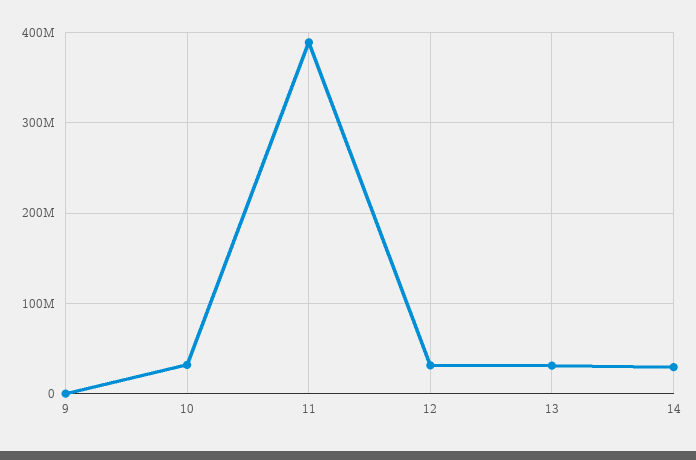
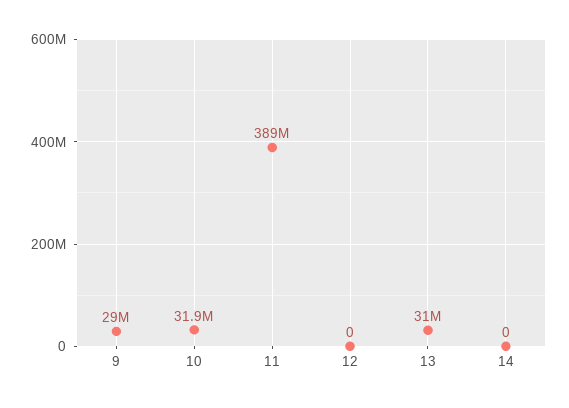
9: 0 -> 29000000
12: 30000000 -> 0
14: 30000000 -> 0

